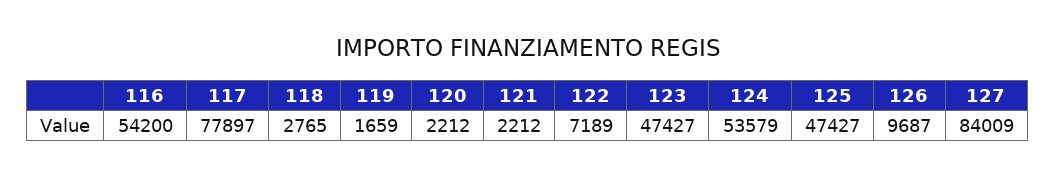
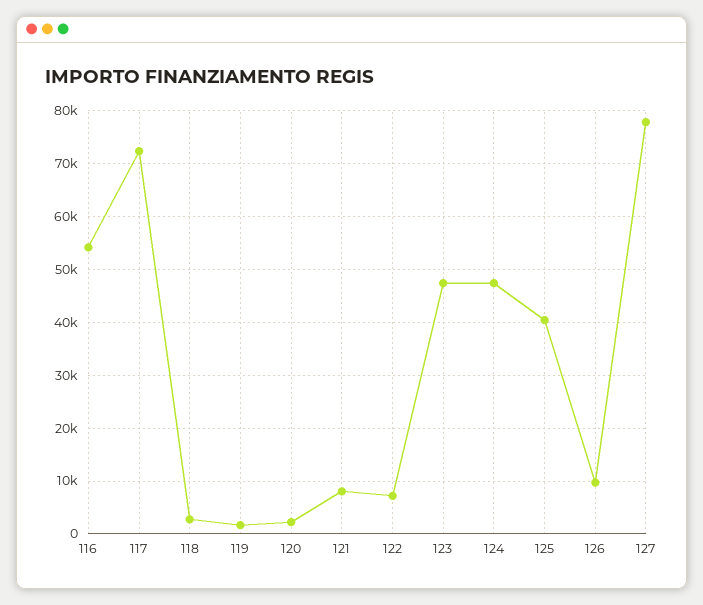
117: 77897 -> 72000
121: 2212 -> 8000
124: 53579 -> 48000
125: 47427 -> 40000
127: 84009 -> 78000

